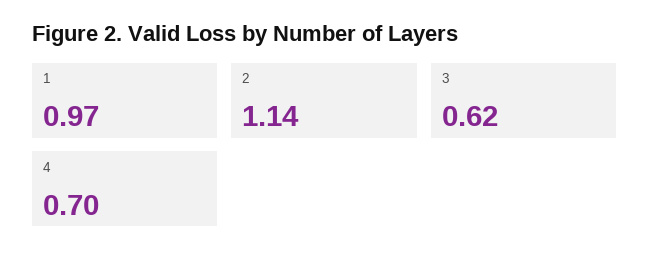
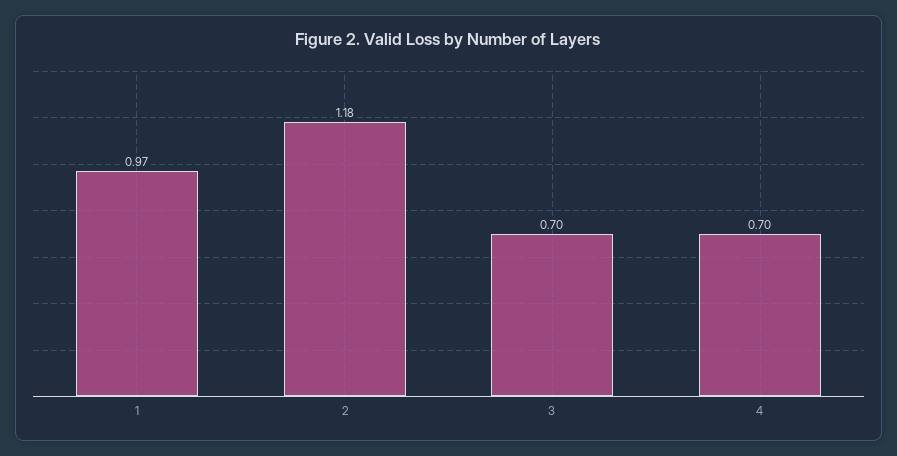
2: 1.14 -> 1.18
3: 0.62 -> 0.7

